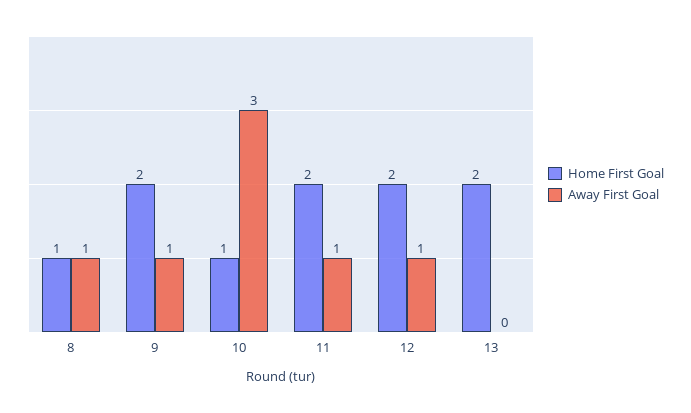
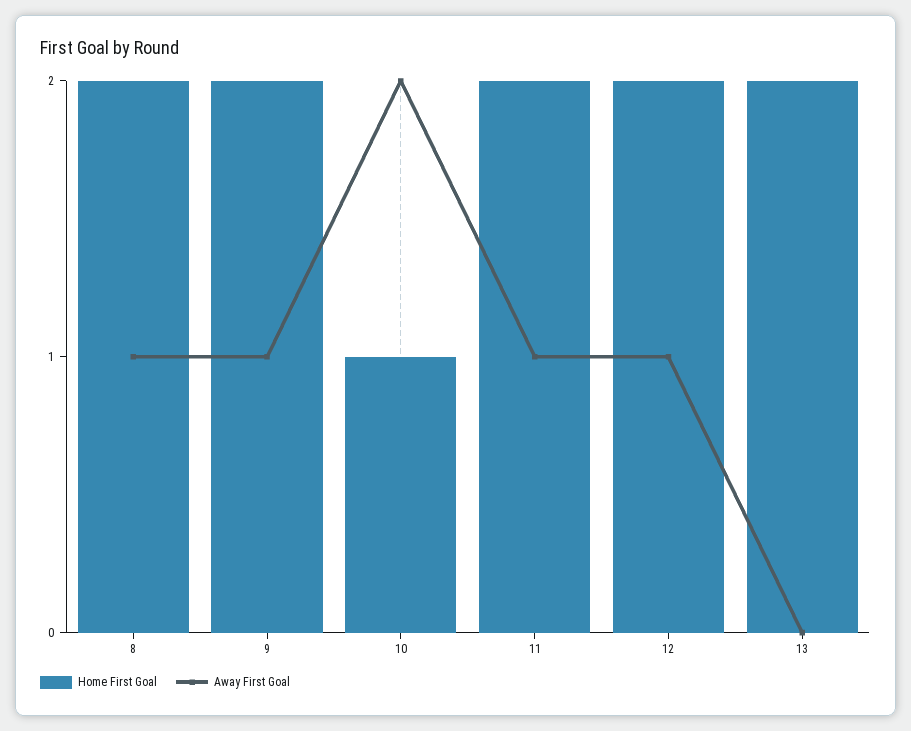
Home First Goal, 8: 1 -> 2
Away First Goal, 10: 3 -> 2

